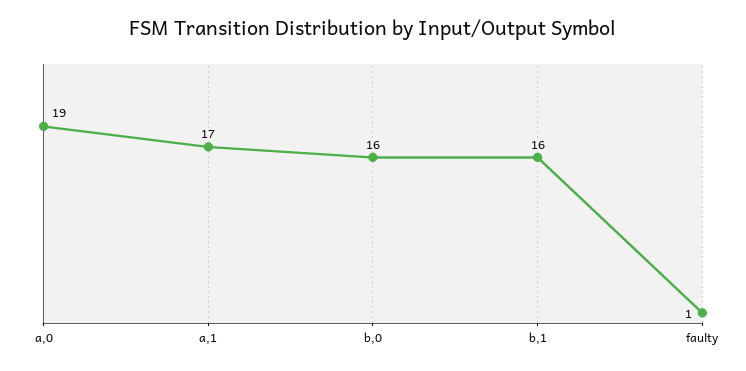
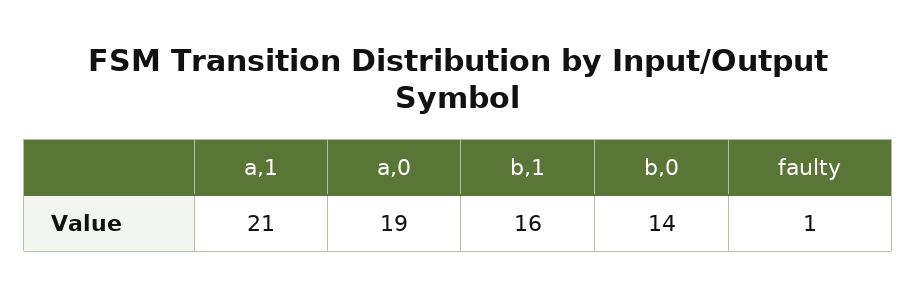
a,1: 17 -> 21
b,0: 16 -> 14

